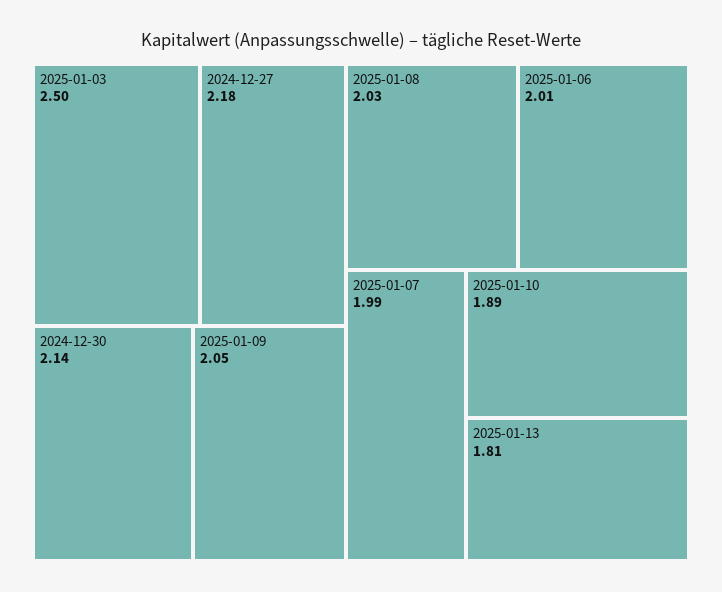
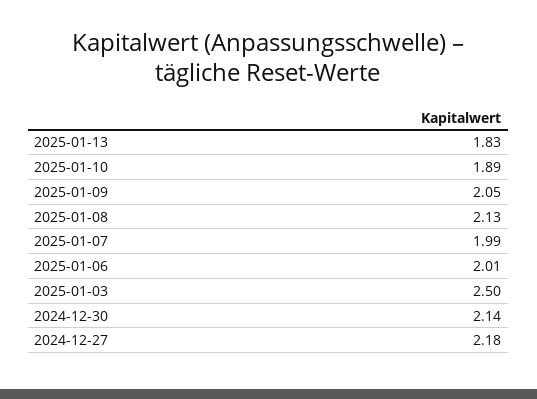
2025-01-08: 2.03 -> 2.13
2025-01-13: 1.81 -> 1.83

